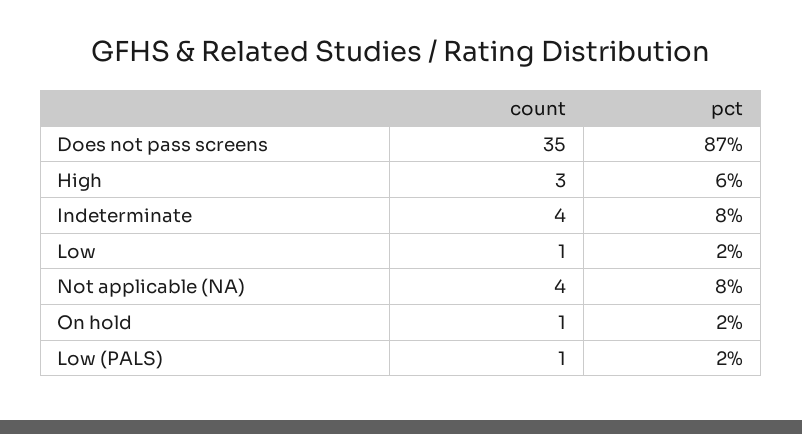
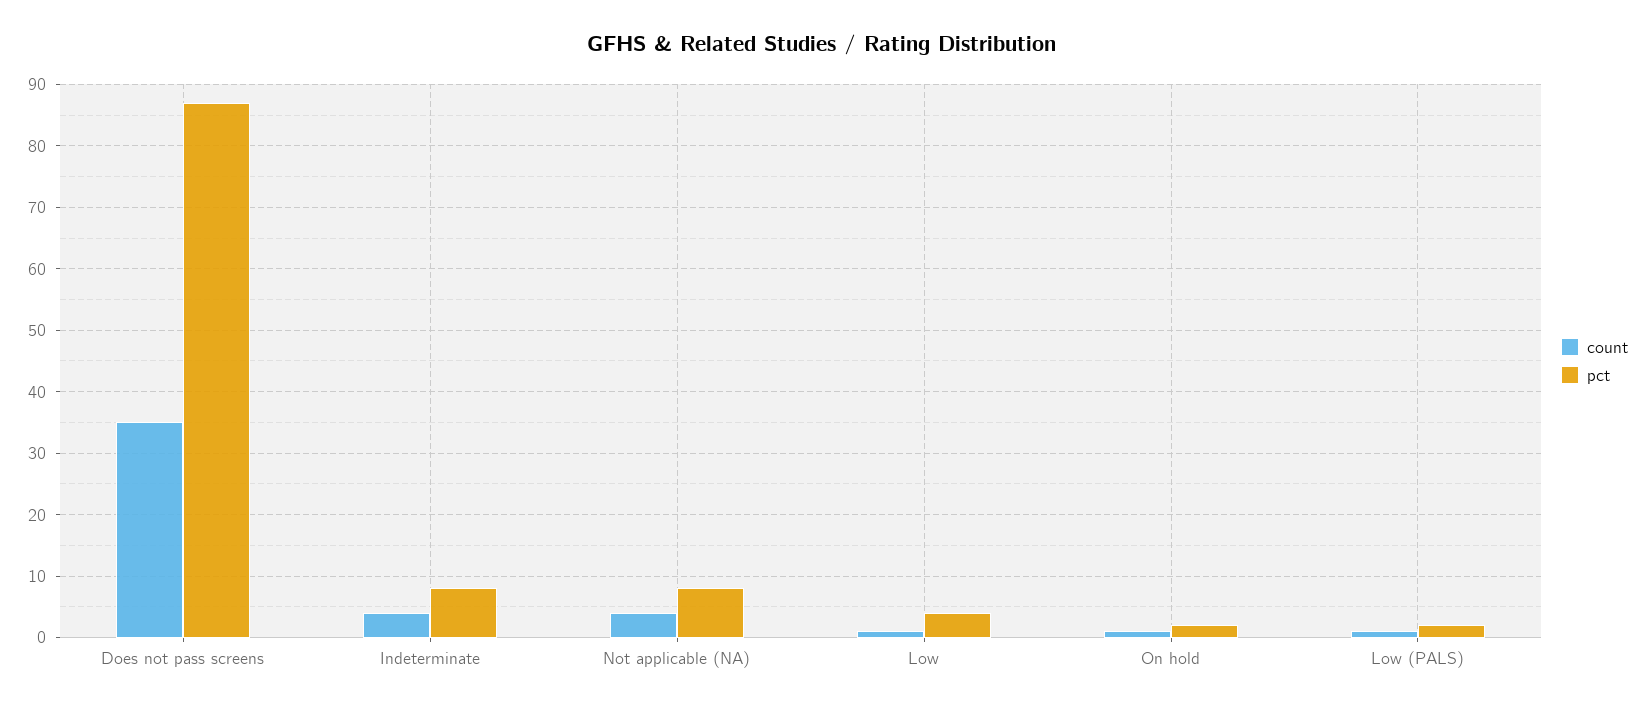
count, High: 3 -> none
pct, High: 6 -> none
pct, Low: 2 -> 4

